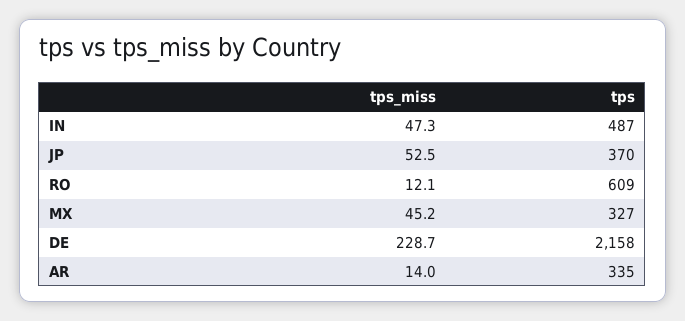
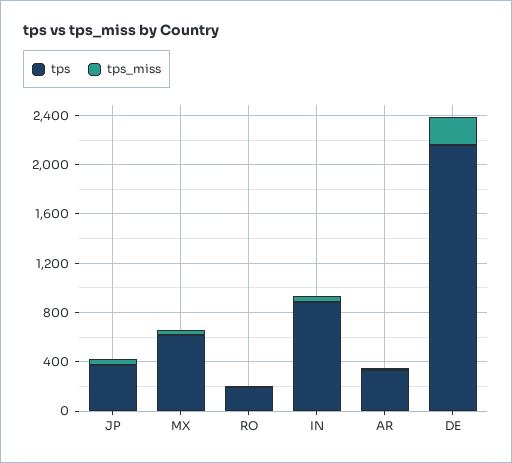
tps, IN: 487 -> 900
tps, RO: 609 -> 200
tps, MX: 327 -> 600

